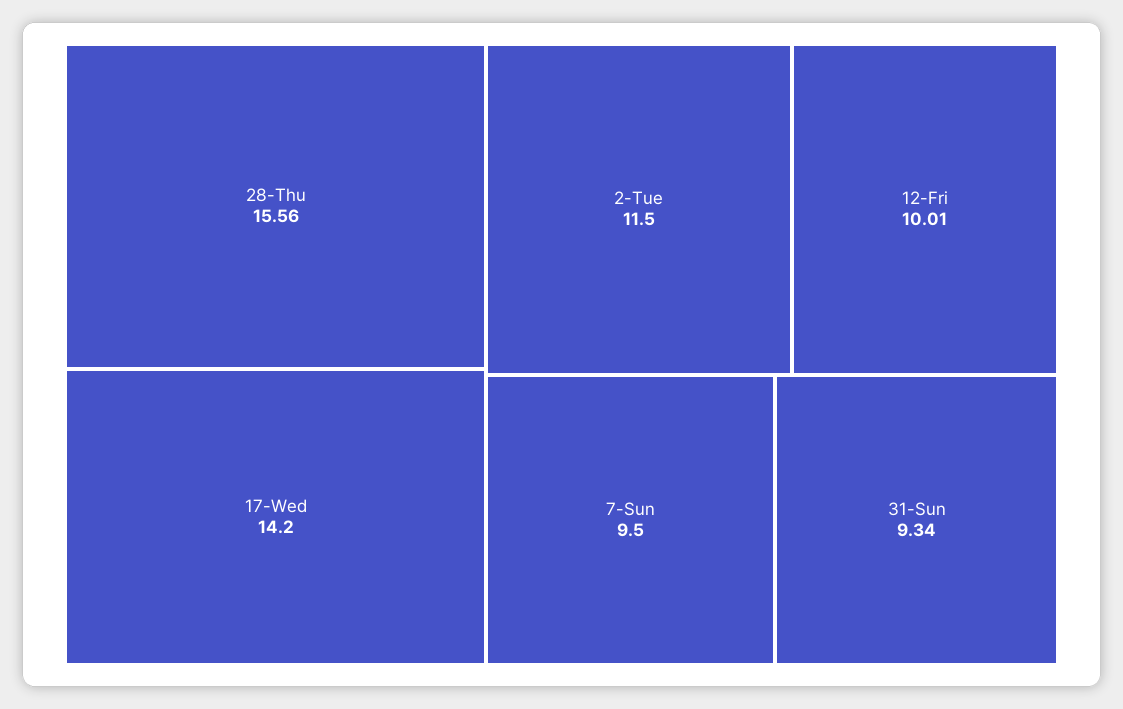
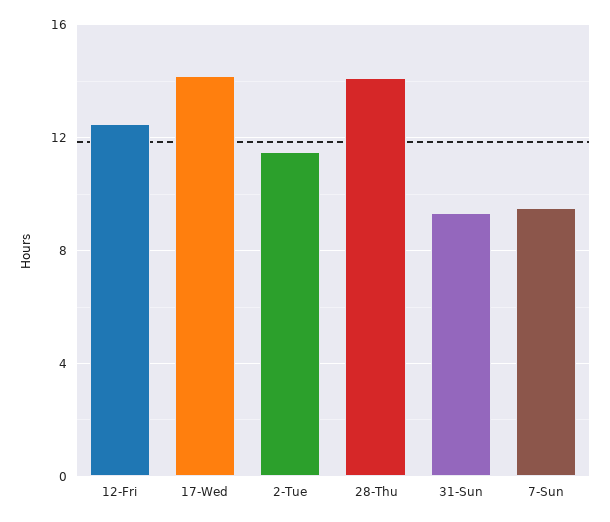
28-Thu: 15.56 -> 14
12-Fri: 10.01 -> 12.5

